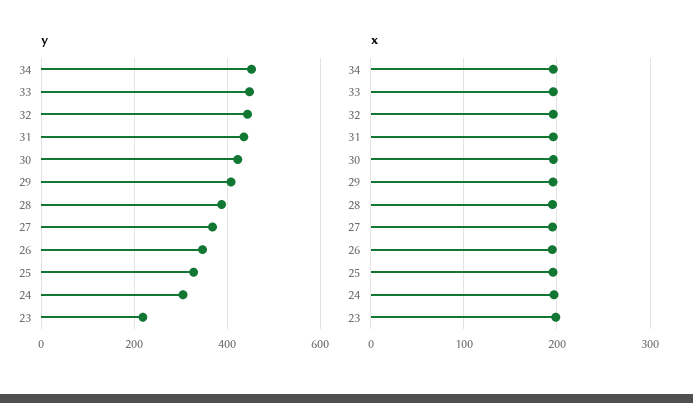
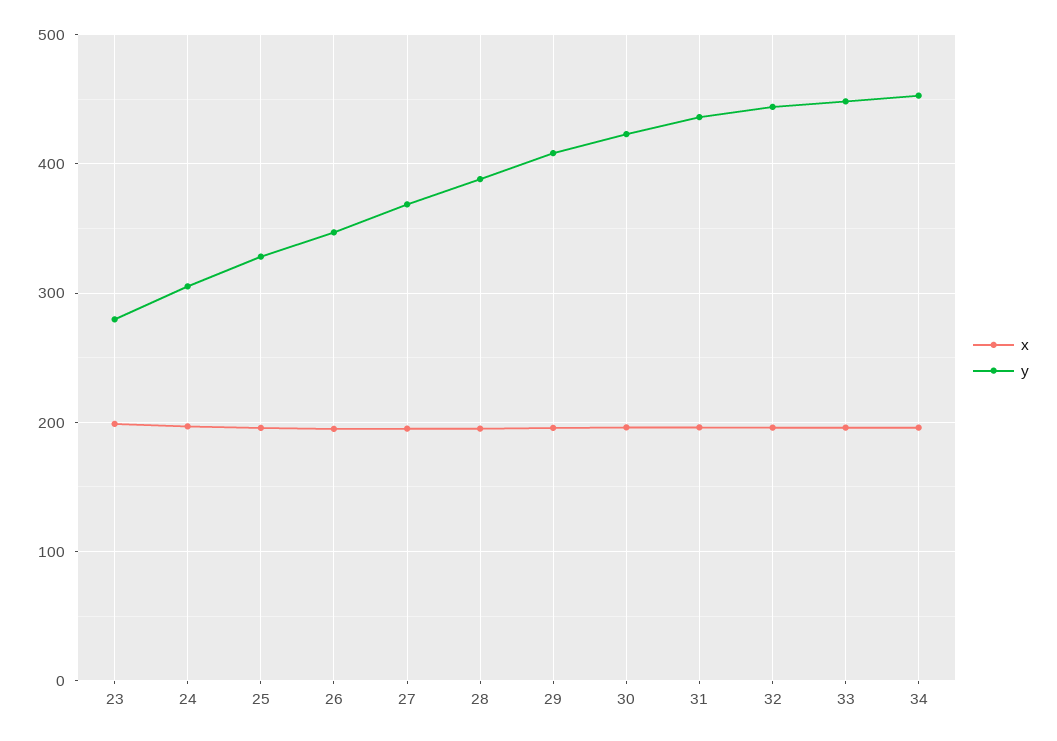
y, 23: 220 -> 280

